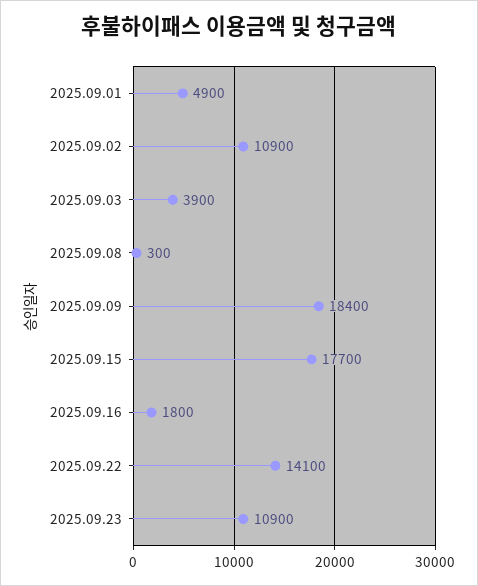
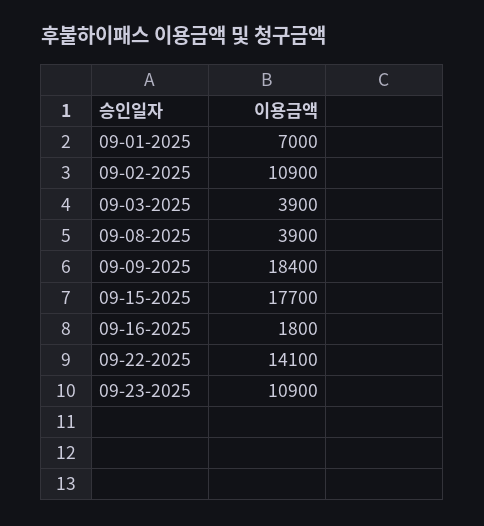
2025.09.01: 4900 -> 7000
2025.09.08: 300 -> 3900

